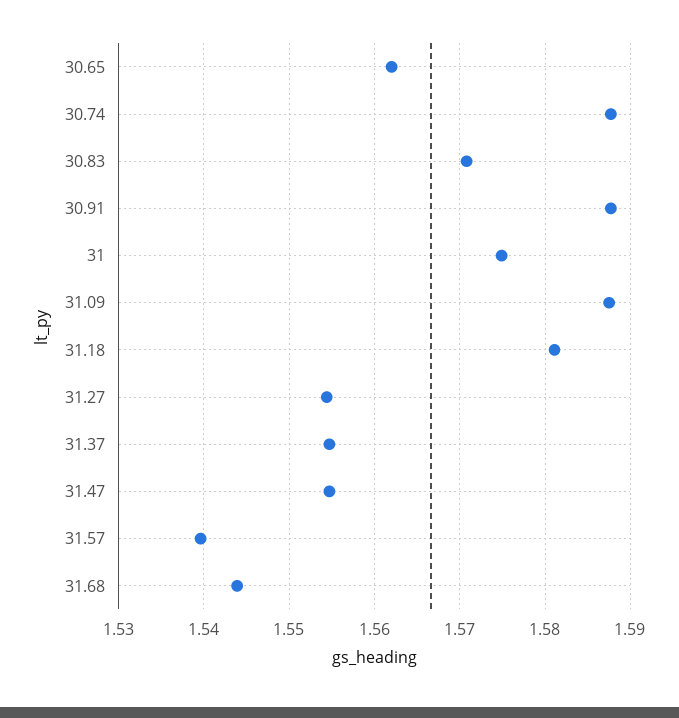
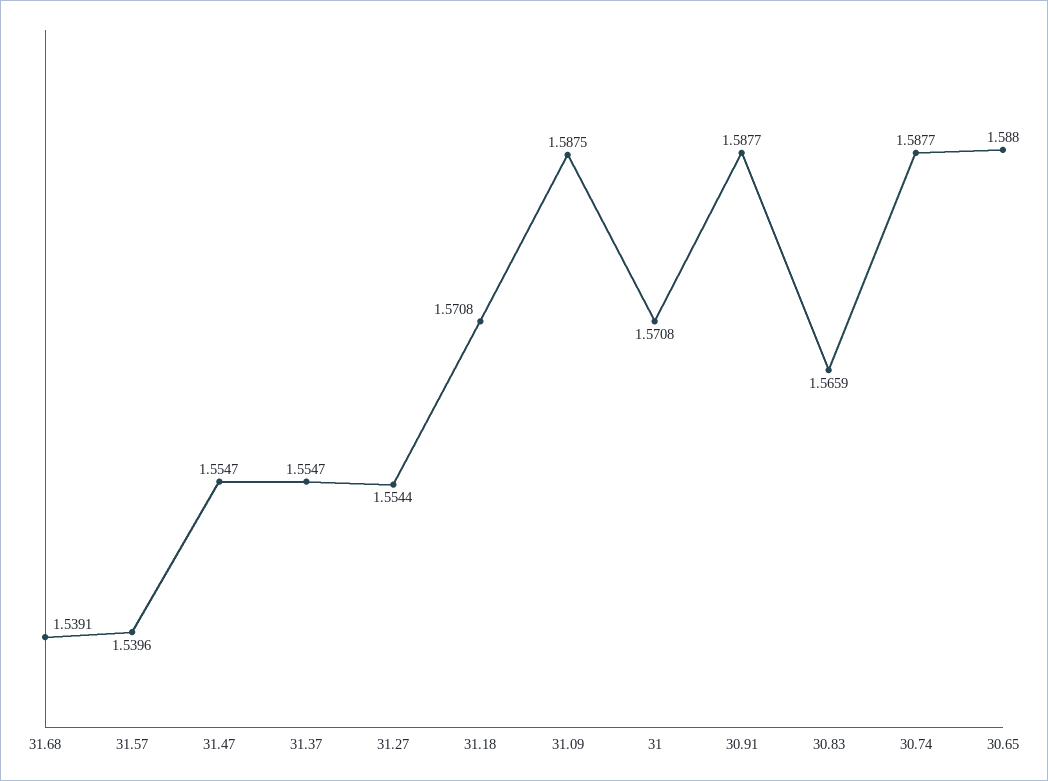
30.65: 1.562 -> 1.588
30.83: 1.571 -> 1.5659
31: 1.575 -> 1.5708
31.18: 1.581 -> 1.5708
31.68: 1.544 -> 1.5391

